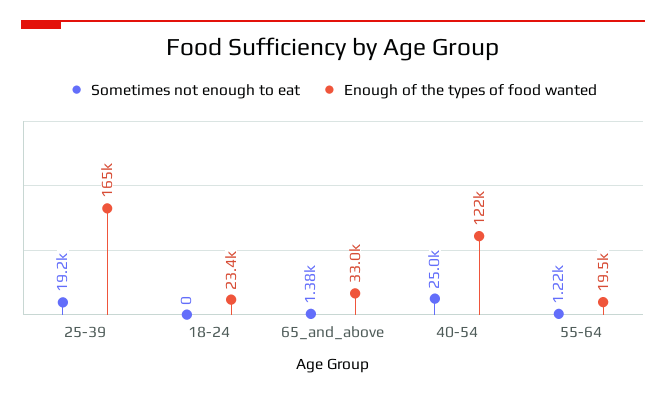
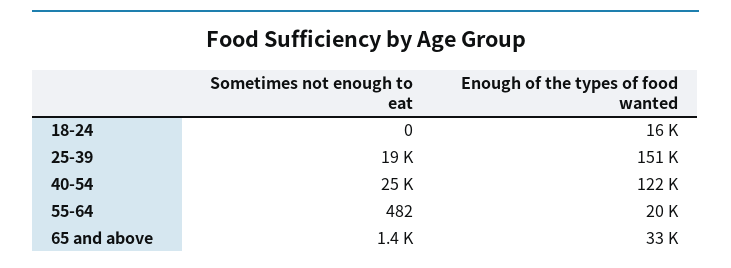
Enough of the types of food wanted, 25-39: 165000 -> 151000
Enough of the types of food wanted, 18-24: 23400 -> 16000
Sometimes not enough to eat, 55-64: 1220 -> 482

